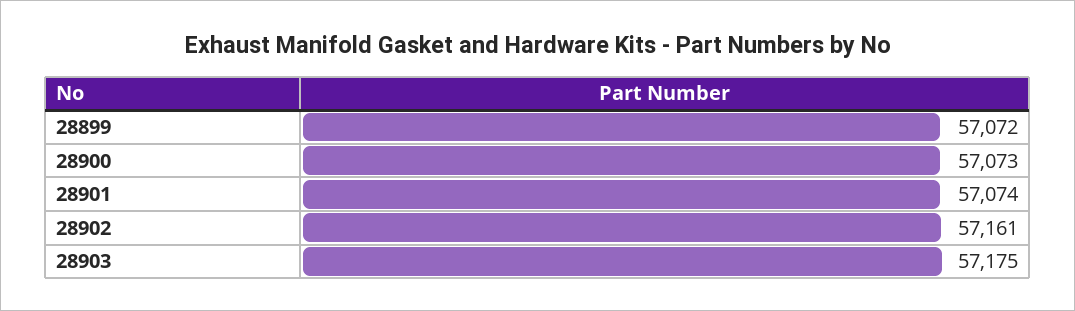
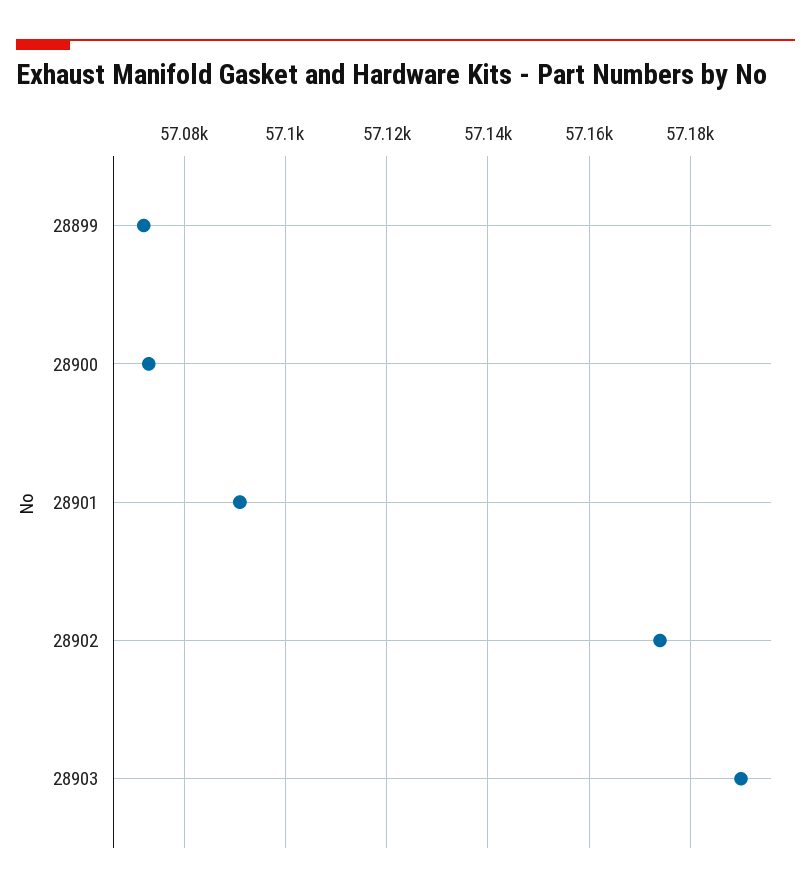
28901: 57074 -> 57090
28902: 57161 -> 57175
28903: 57175 -> 57190

